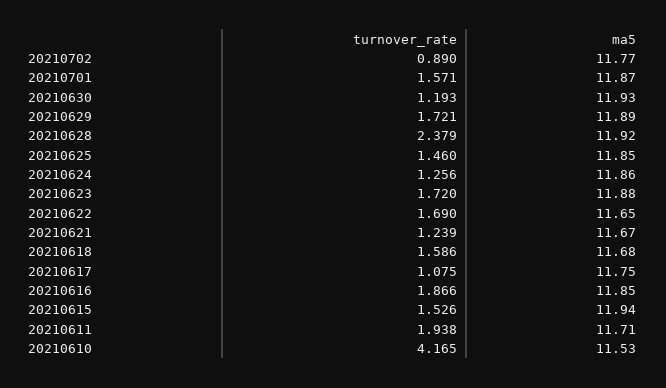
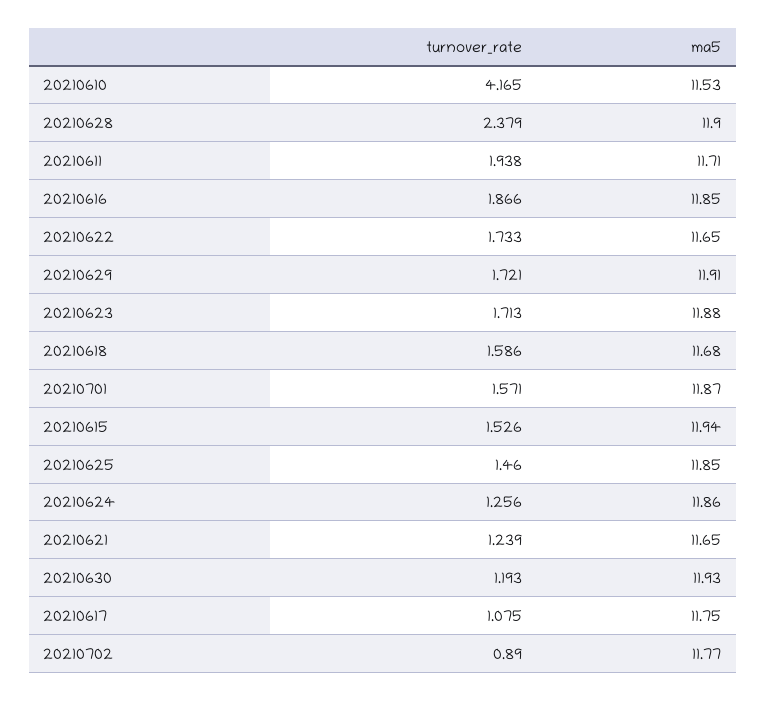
ma5, 20210629: 11.89 -> 11.91
ma5, 20210628: 11.92 -> 11.9
turnover_rate, 20210623: 1.72 -> 1.713
turnover_rate, 20210622: 1.69 -> 1.733
ma5, 20210621: 11.67 -> 11.65

